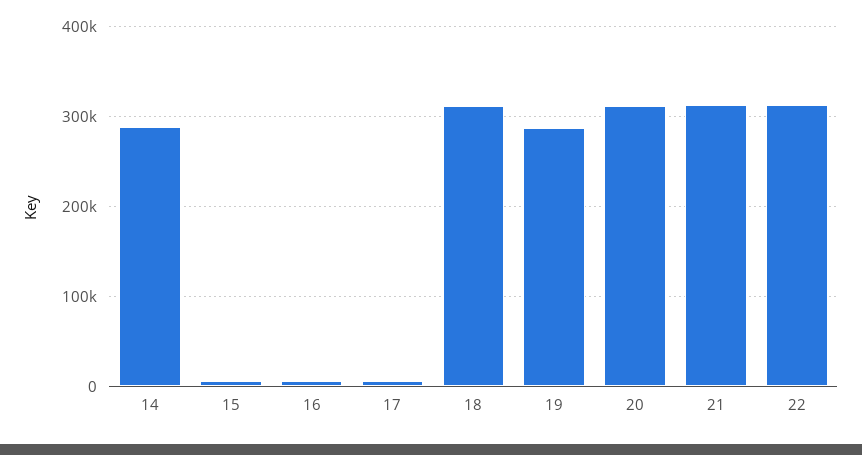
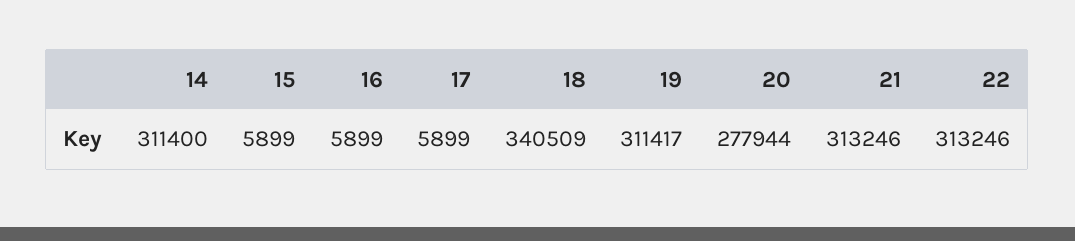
14: 290000 -> 311400
18: 310000 -> 340509
19: 290000 -> 311417
20: 310000 -> 277944

